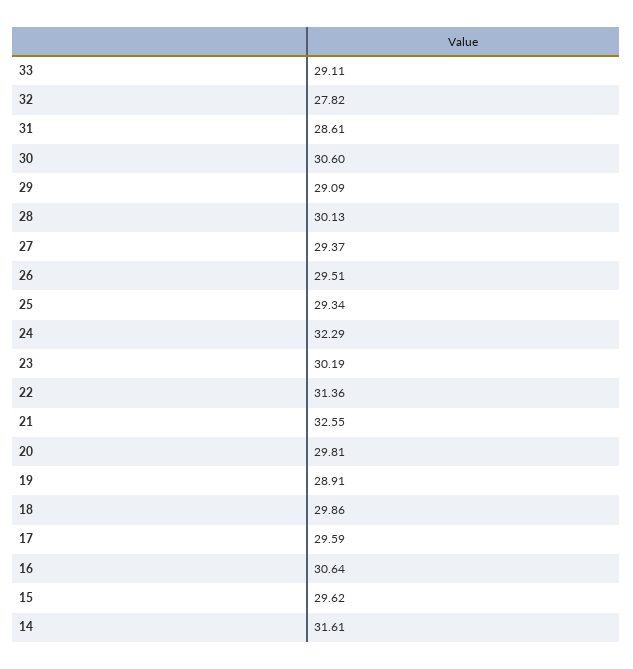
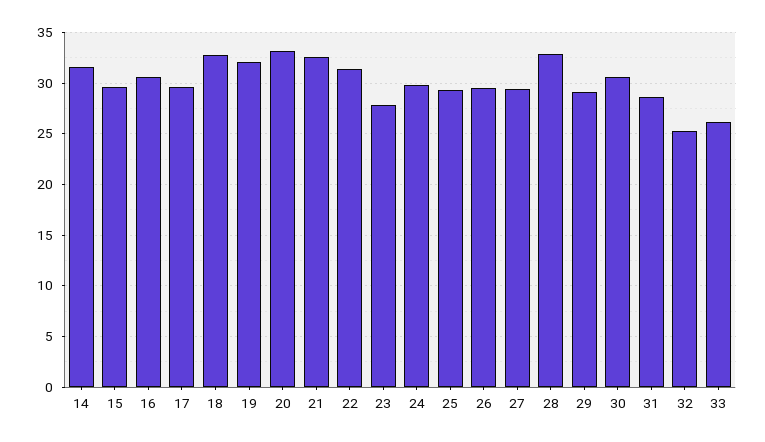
33: 29.11 -> 26
32: 27.82 -> 25
28: 30.13 -> 33
24: 32.29 -> 30
23: 30.19 -> 28
20: 29.81 -> 33
19: 28.91 -> 32
18: 29.86 -> 33

